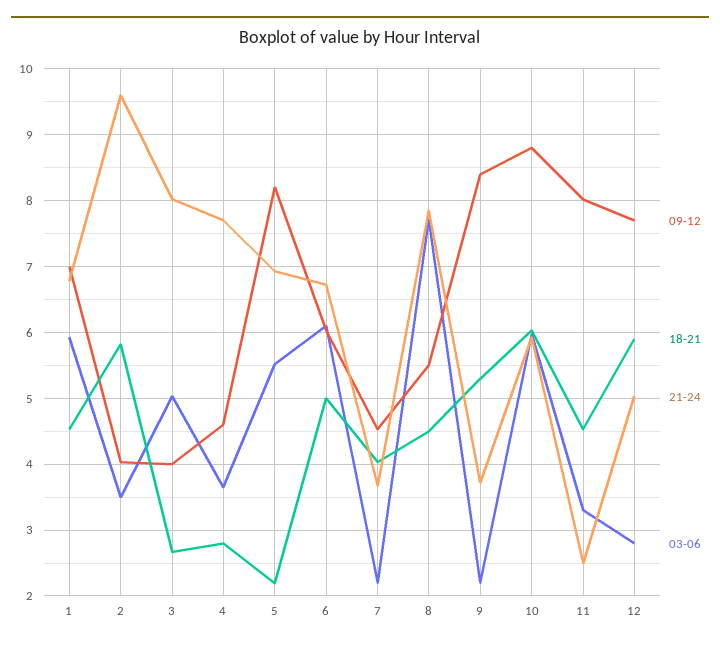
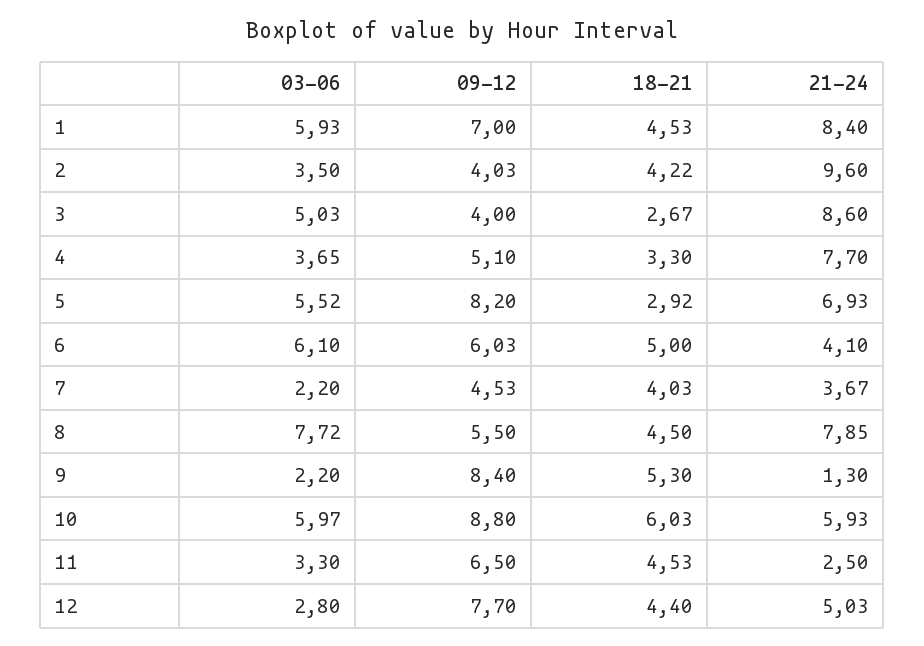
21-24, 1: 6.8 -> 8.4
18-21, 2: 5.8 -> 4.22
21-24, 3: 8 -> 8.6
09-12, 4: 4.6 -> 5.1
18-21, 4: 2.8 -> 3.3
18-21, 5: 2.2 -> 2.92
21-24, 6: 6.7 -> 4.1
21-24, 9: 3.7 -> 1.3
09-12, 11: 8 -> 6.5
18-21, 12: 5.9 -> 4.4

